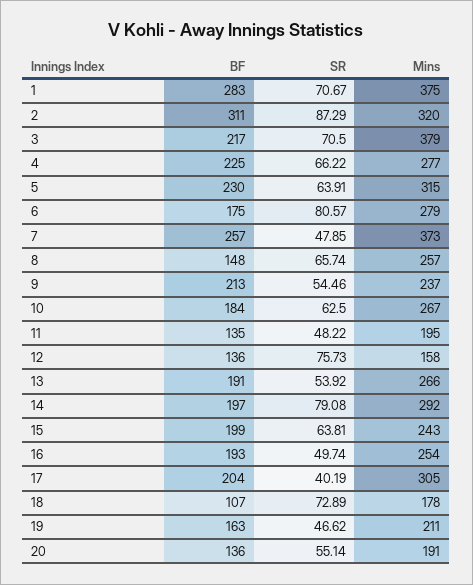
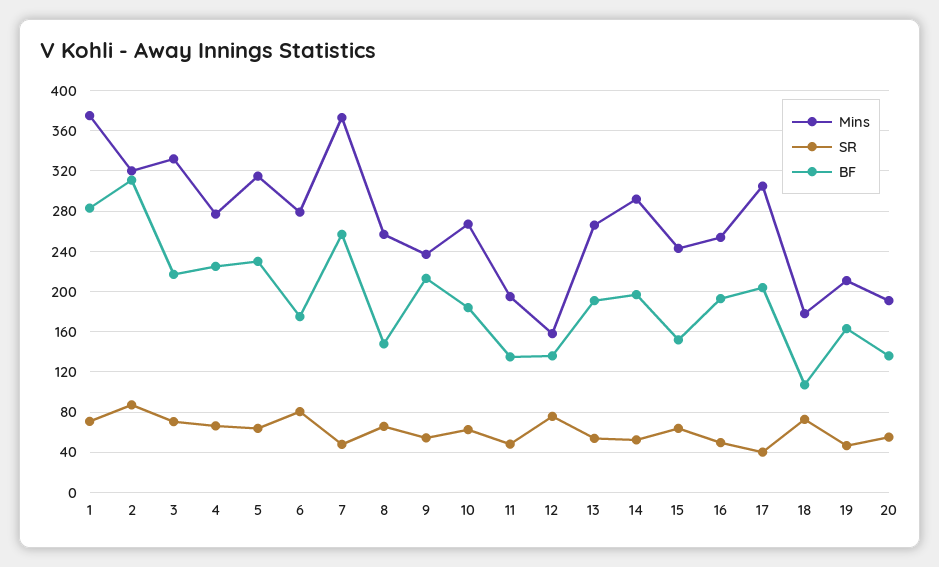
Mins, 3: 379 -> 330
SR, 14: 79.08 -> 50
BF, 15: 199 -> 150

